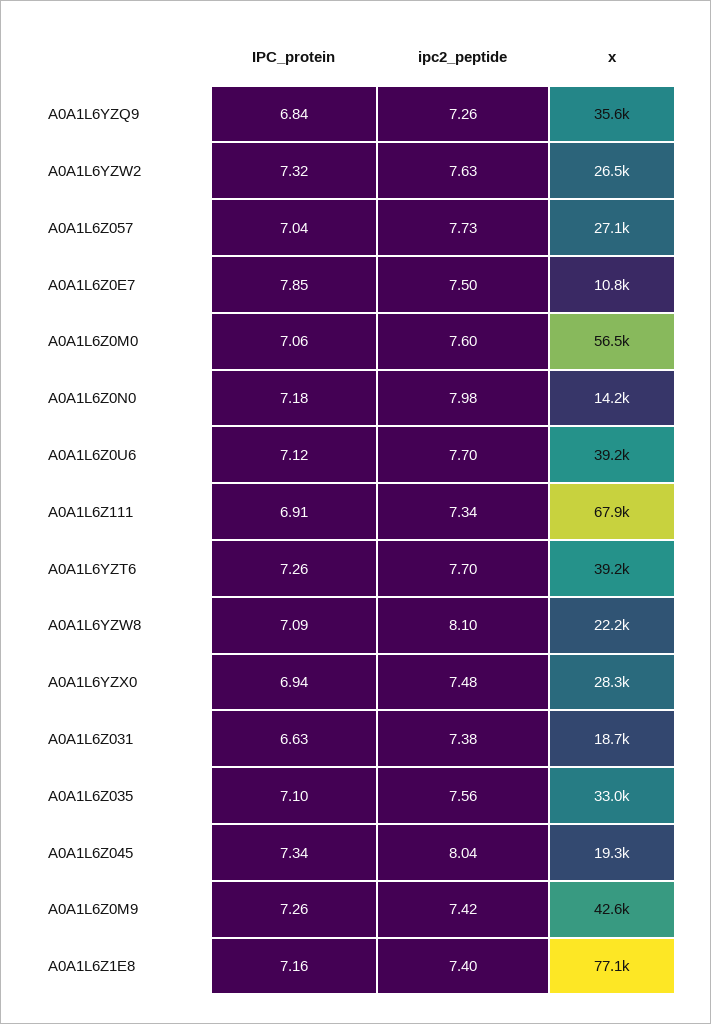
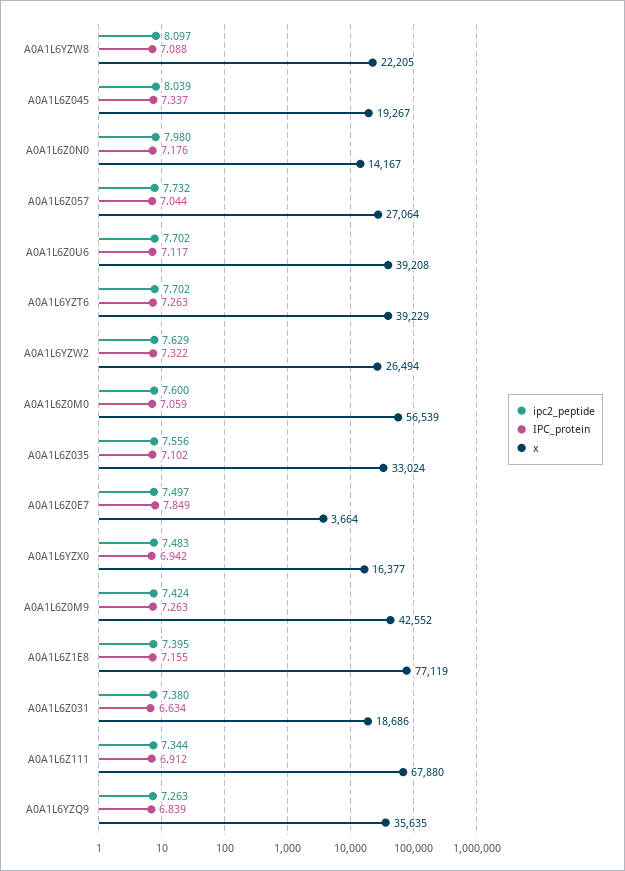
x, A0A1L6Z0E7: 10800 -> 3664
x, A0A1L6YZX0: 28300 -> 16377

